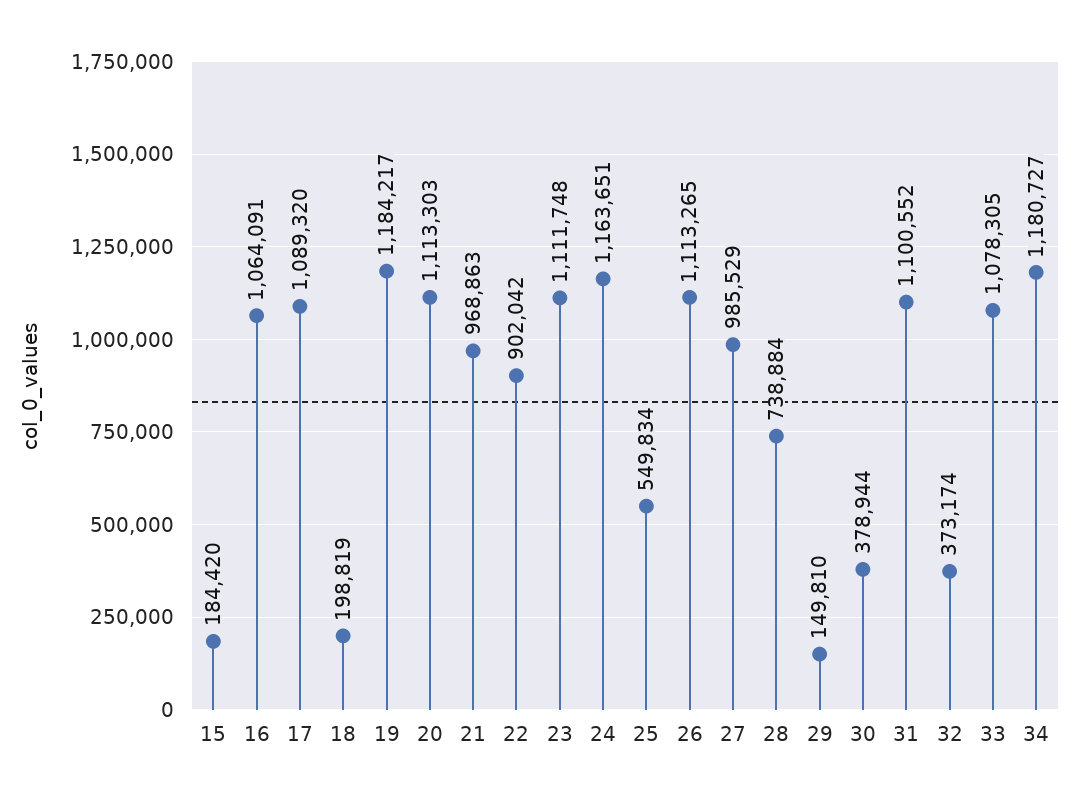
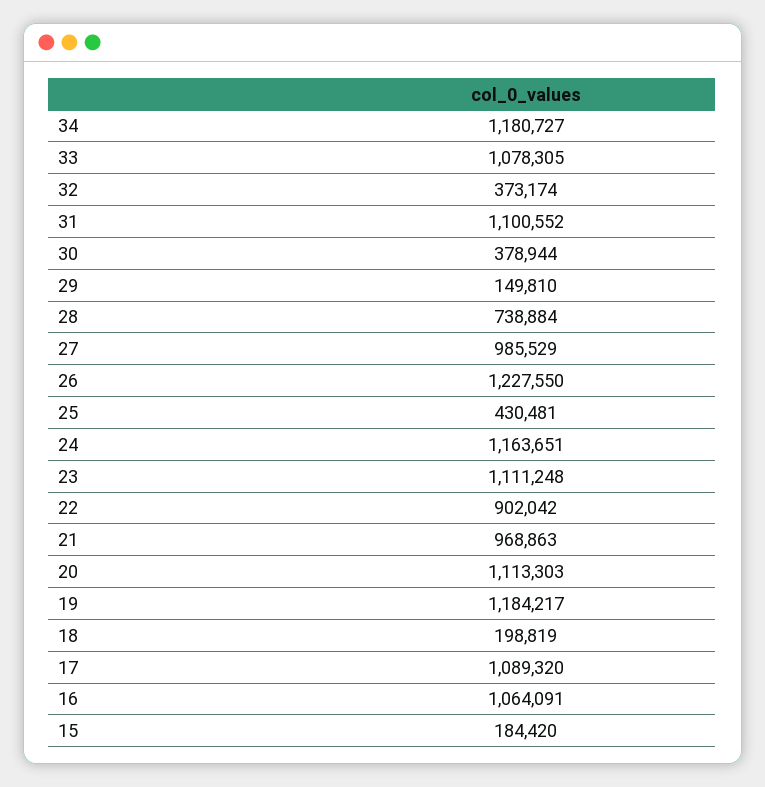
23: 1111748 -> 1111248
25: 549834 -> 430481
26: 1113265 -> 1227550

